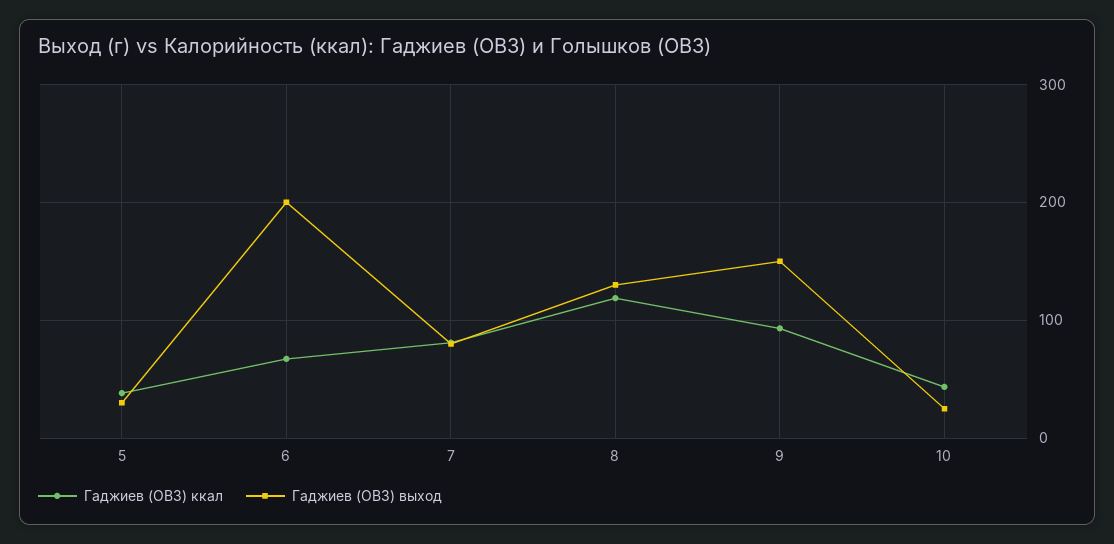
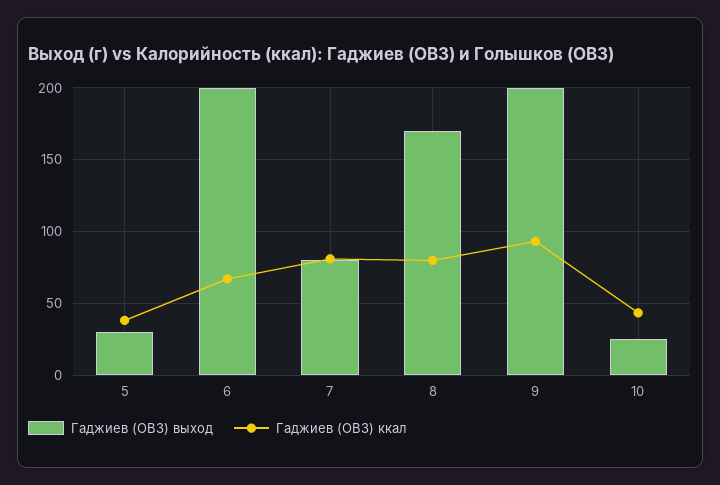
Гаджиев (ОВЗ) ккал, 8: 120 -> 80
Гаджиев (ОВЗ) выход, 8: 130 -> 170
Гаджиев (ОВЗ) выход, 9: 150 -> 200

